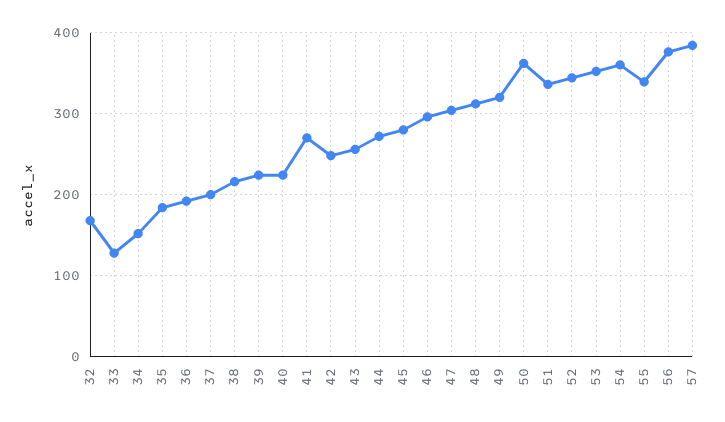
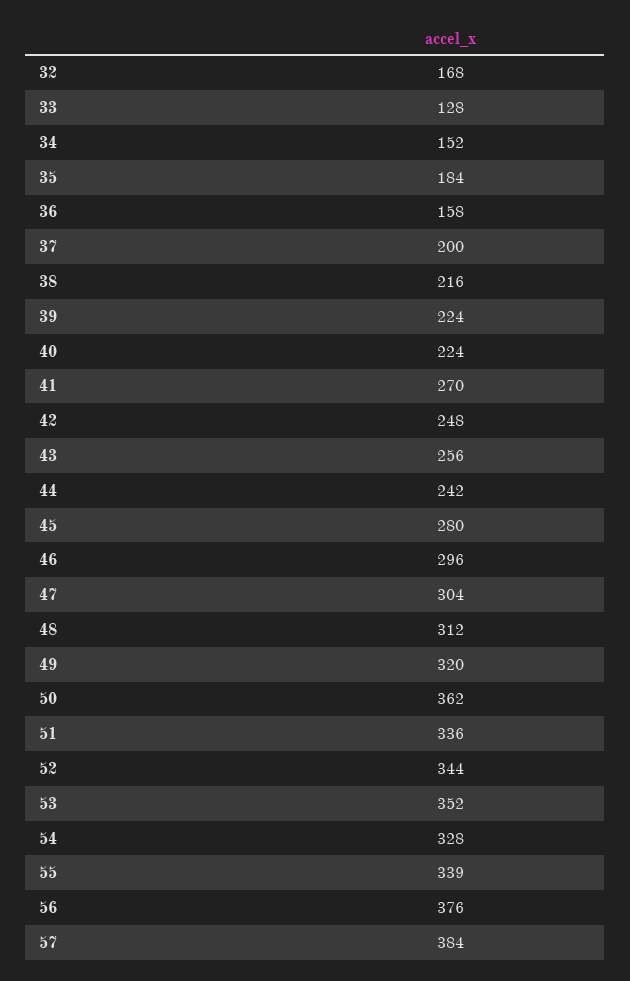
36: 190 -> 158
44: 270 -> 242
54: 360 -> 328

